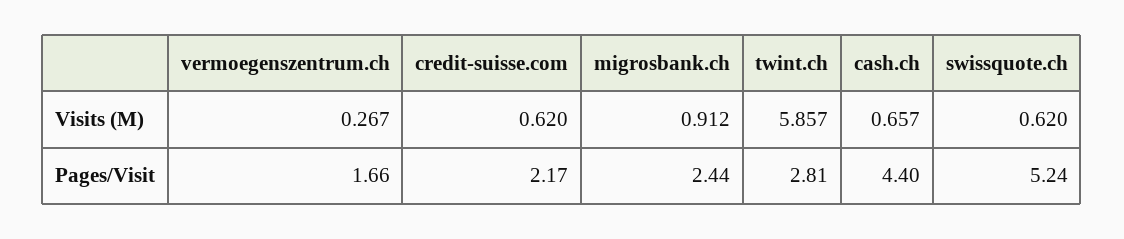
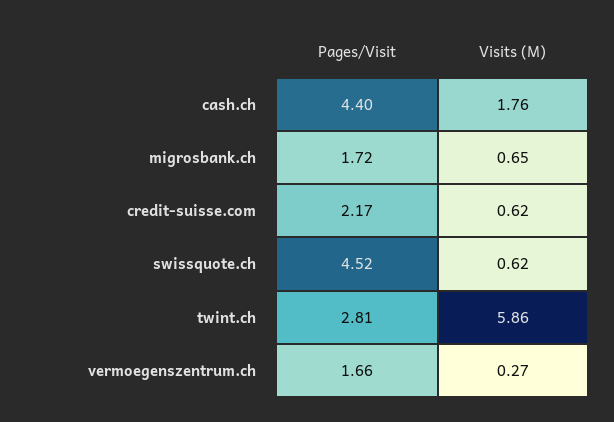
migrosbank.ch, Visits (M): 0.912 -> 0.65
cash.ch, Visits (M): 0.657 -> 1.76
migrosbank.ch, Pages/Visit: 2.44 -> 1.72
swissquote.ch, Pages/Visit: 5.24 -> 4.52

